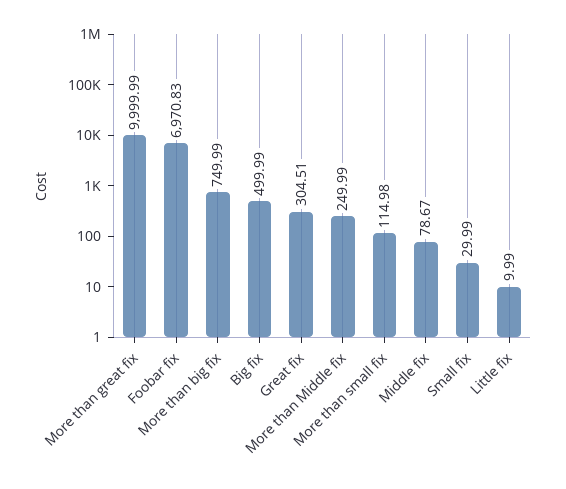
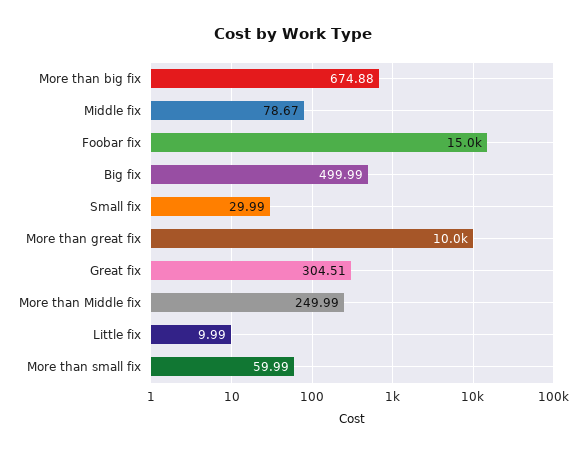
Foobar fix: 6970.83 -> 15000
More than big fix: 749.99 -> 674.88
More than small fix: 114.98 -> 59.99

